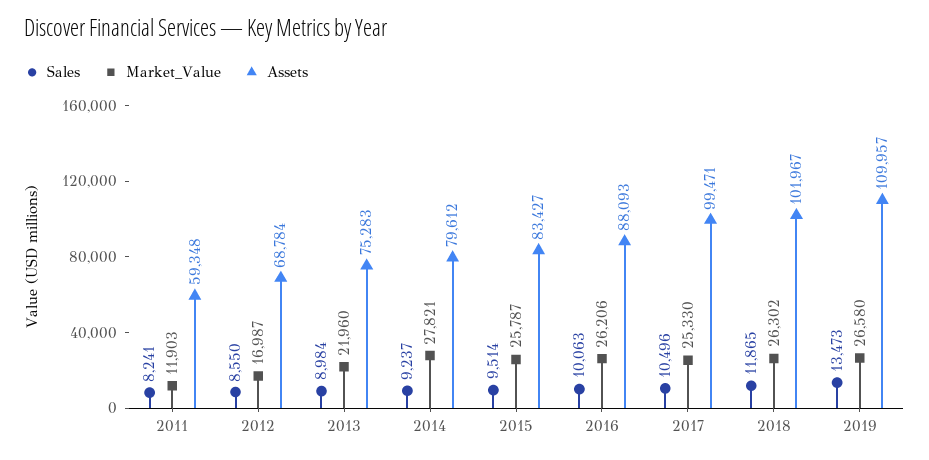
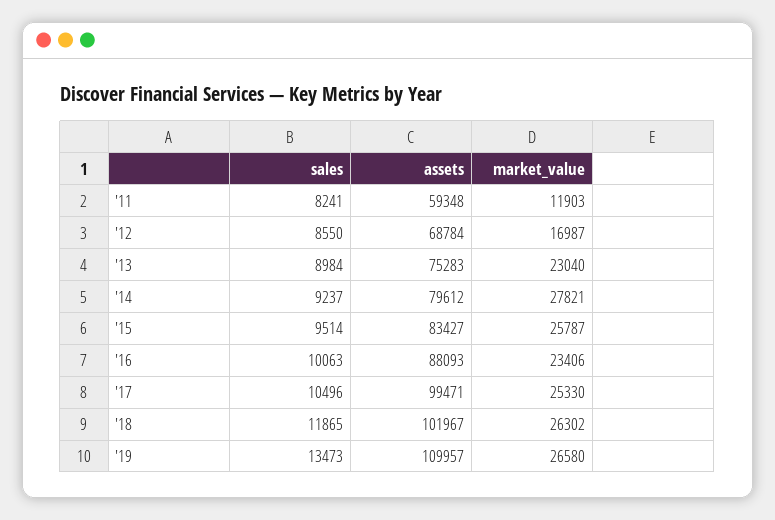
Market_Value, 2013: 21960 -> 23040
Market_Value, 2016: 26206 -> 23406

